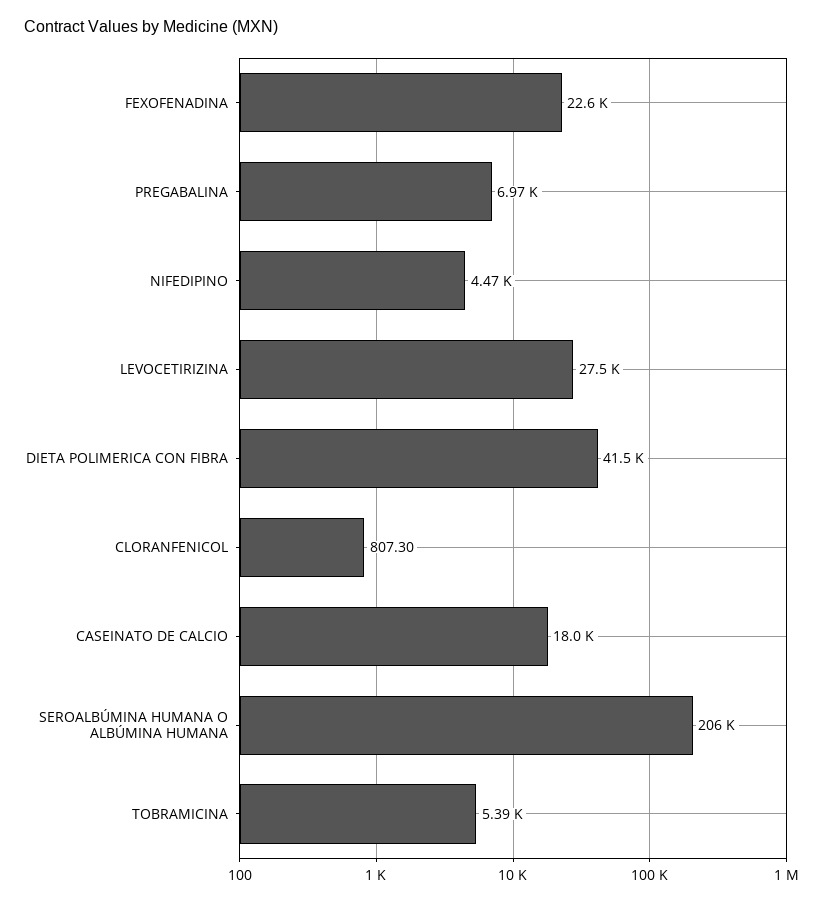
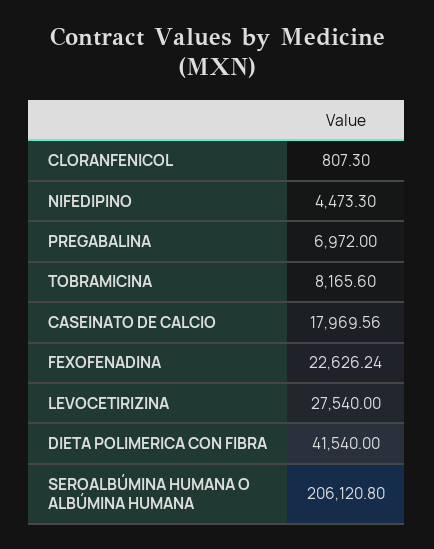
TOBRAMICINA: 5390 -> 8165.6

